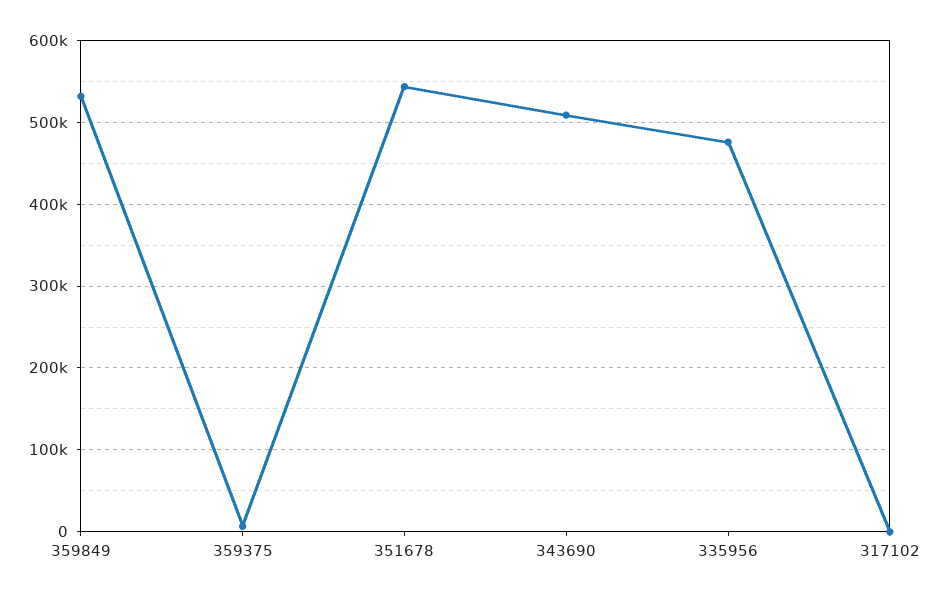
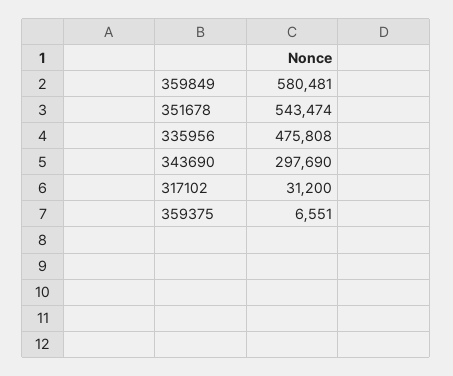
359849: 530000 -> 580481
343690: 510000 -> 297690
317102: 0 -> 31200

